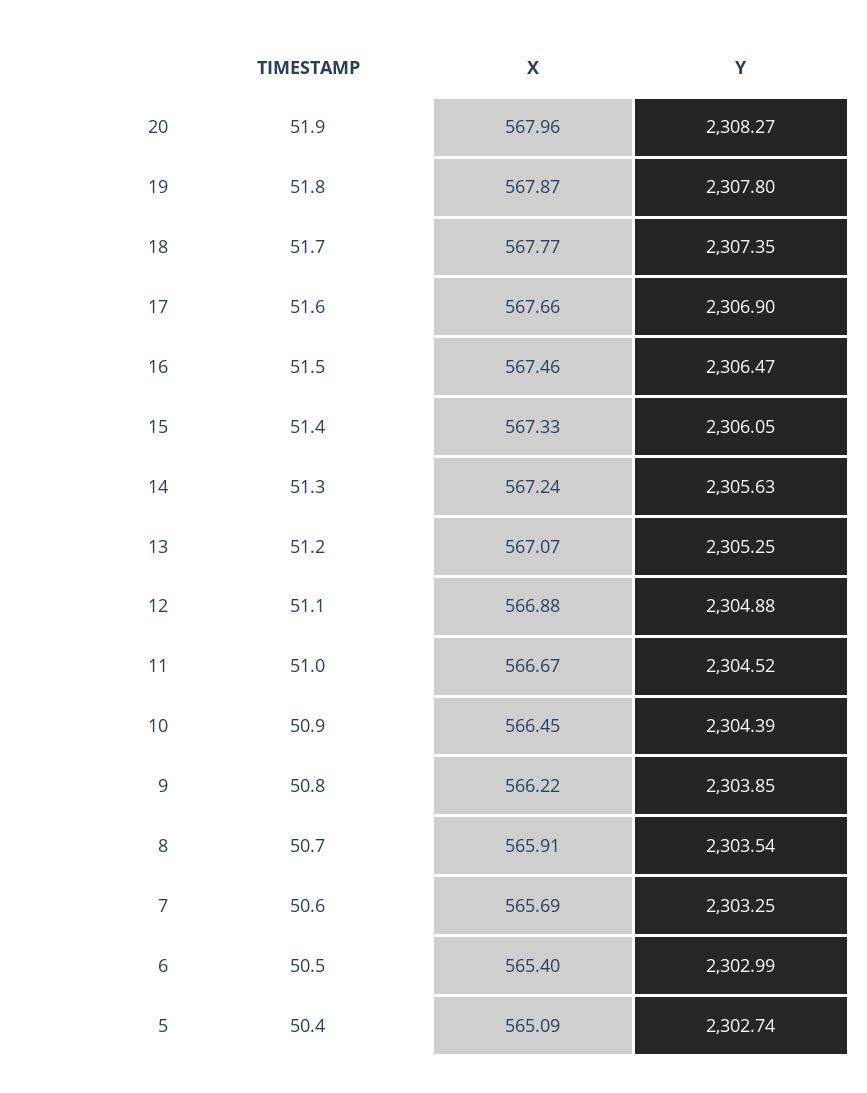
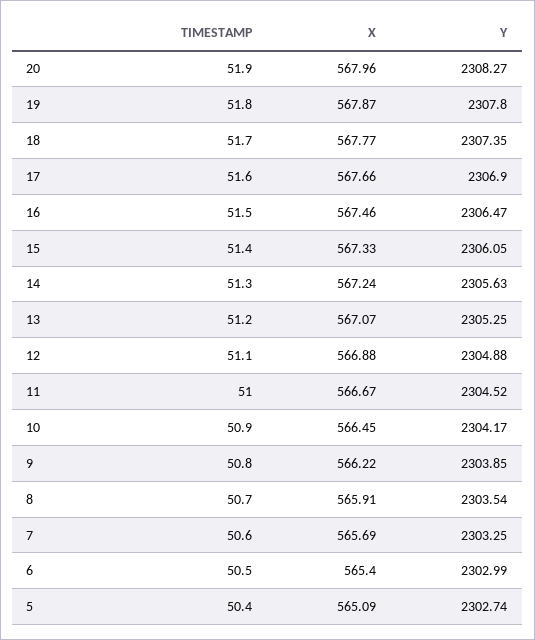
Y, 10: 2304.39 -> 2304.17

